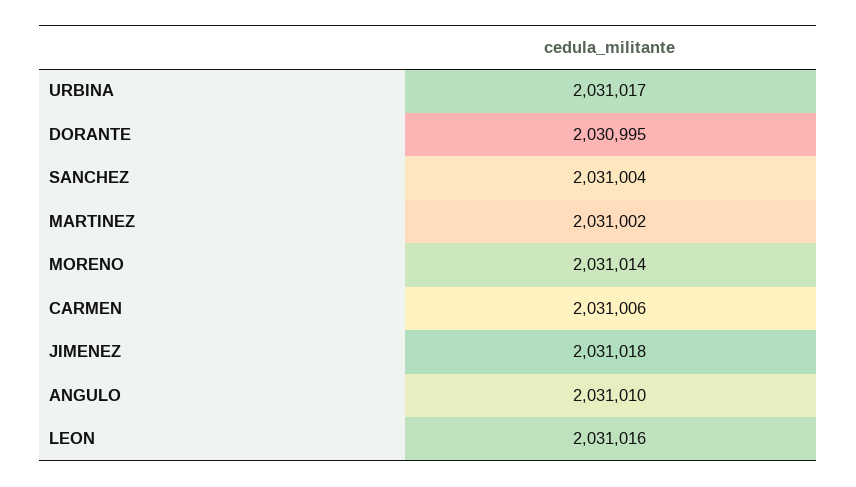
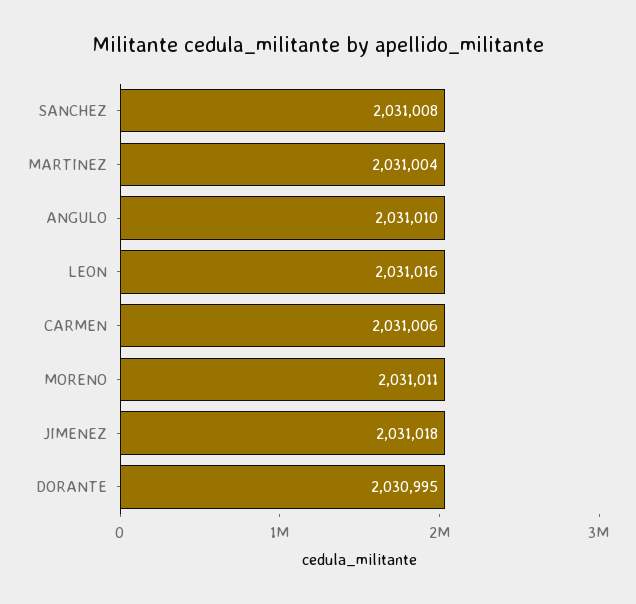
URBINA: 2031017 -> none
SANCHEZ: 2031004 -> 2031008
MARTINEZ: 2031002 -> 2031004
MORENO: 2031014 -> 2031011

